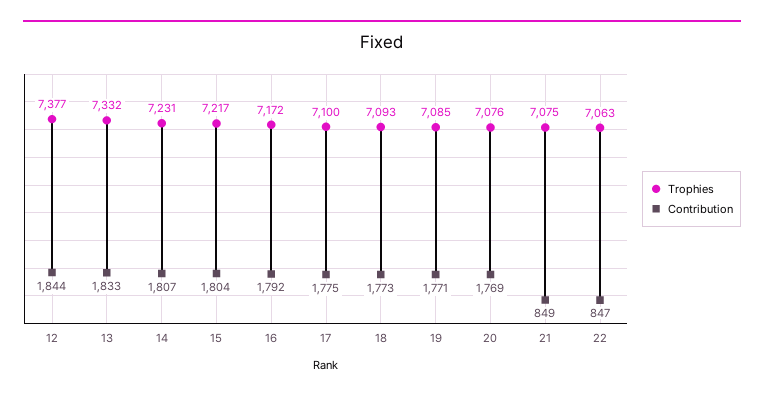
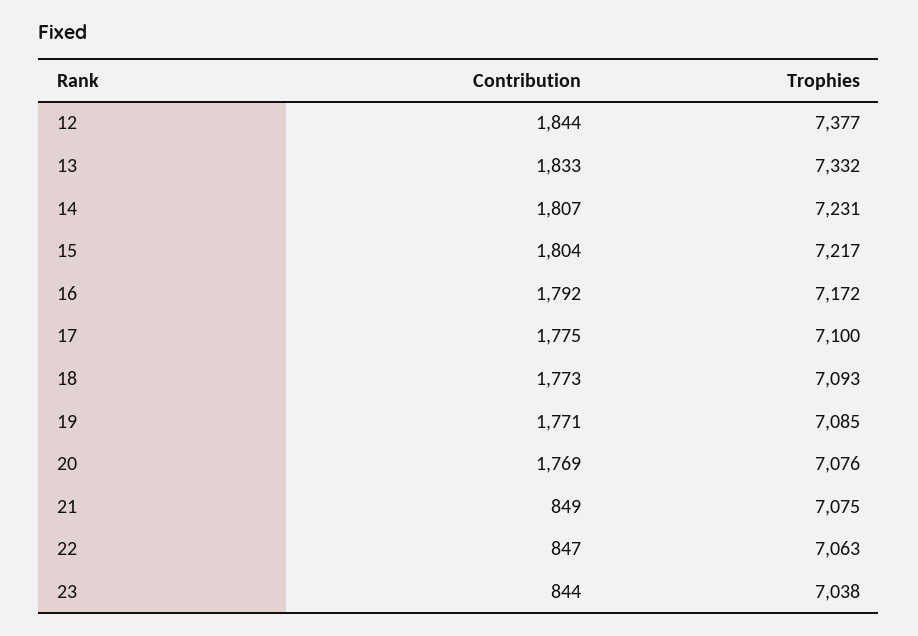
Contribution, 23: none -> 844
Trophies, 23: none -> 7038

